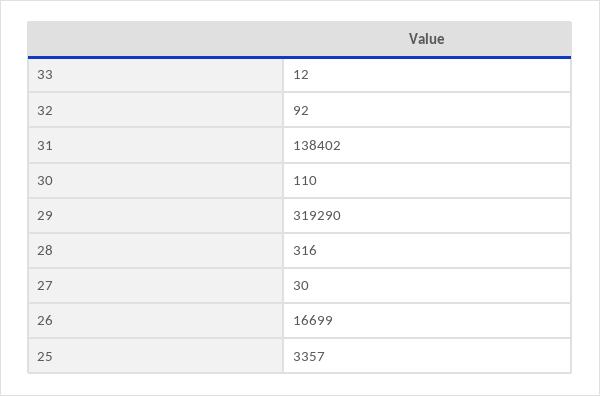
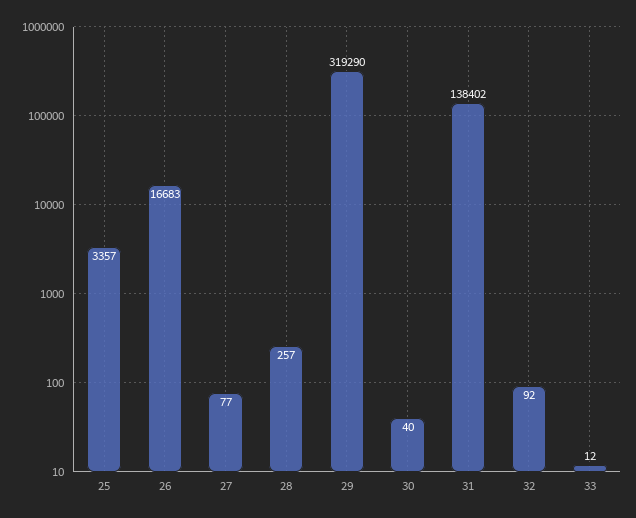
30: 110 -> 40
28: 316 -> 257
27: 30 -> 77
26: 16699 -> 16683

